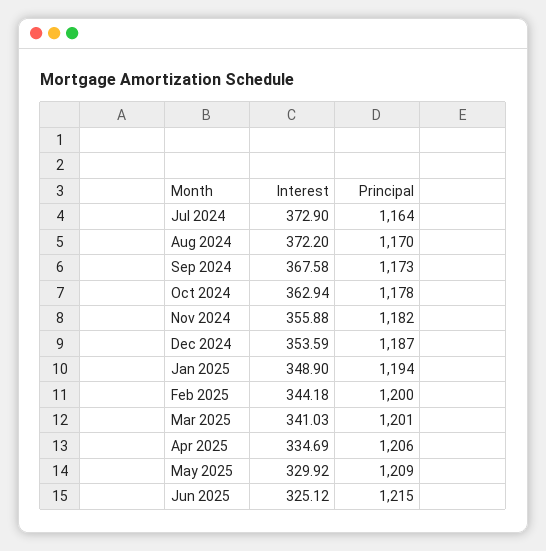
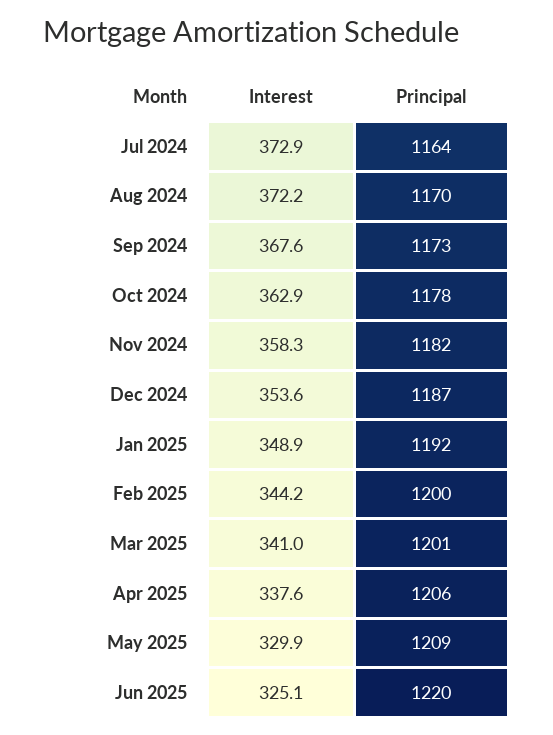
Interest, Nov 2024: 355.88 -> 358.3
Principal, Jan 2025: 1194 -> 1192
Interest, Apr 2025: 334.69 -> 337.6
Principal, Jun 2025: 1215 -> 1220

